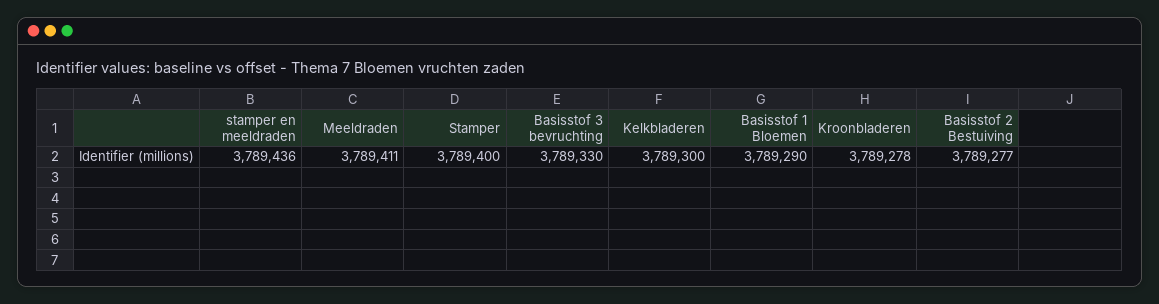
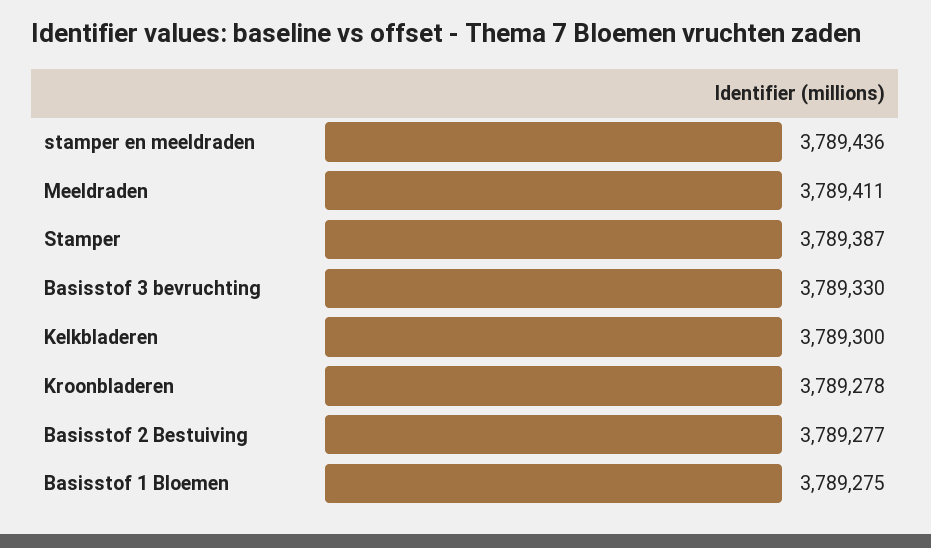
Stamper: 3789400 -> 3789387
Basisstof 1 Bloemen: 3789290 -> 3789275

